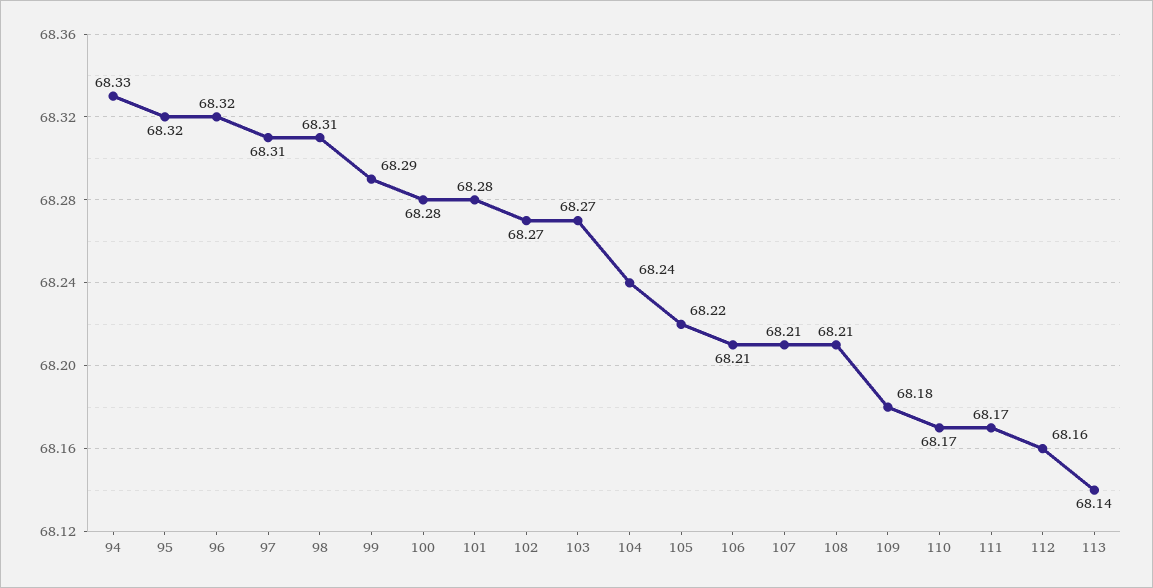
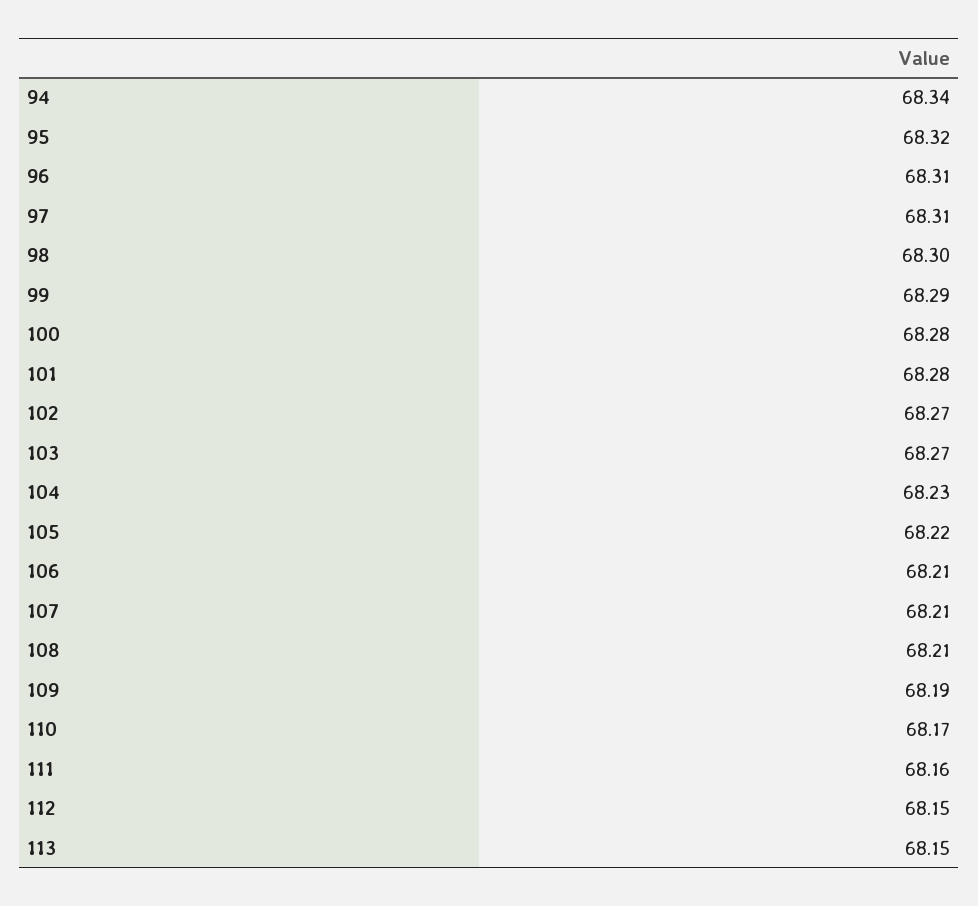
94: 68.33 -> 68.34
96: 68.32 -> 68.31
98: 68.31 -> 68.3
104: 68.24 -> 68.23
109: 68.18 -> 68.19
111: 68.17 -> 68.16
112: 68.16 -> 68.15
113: 68.14 -> 68.15

